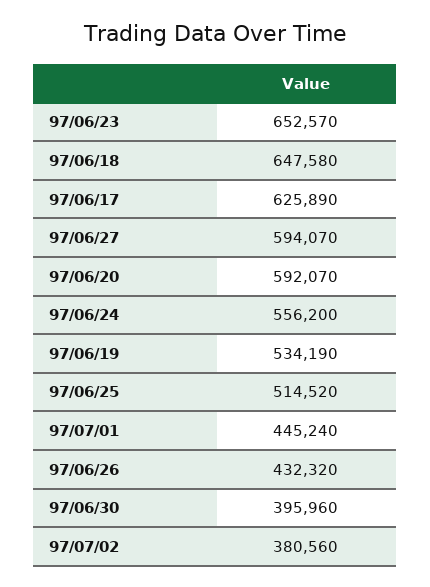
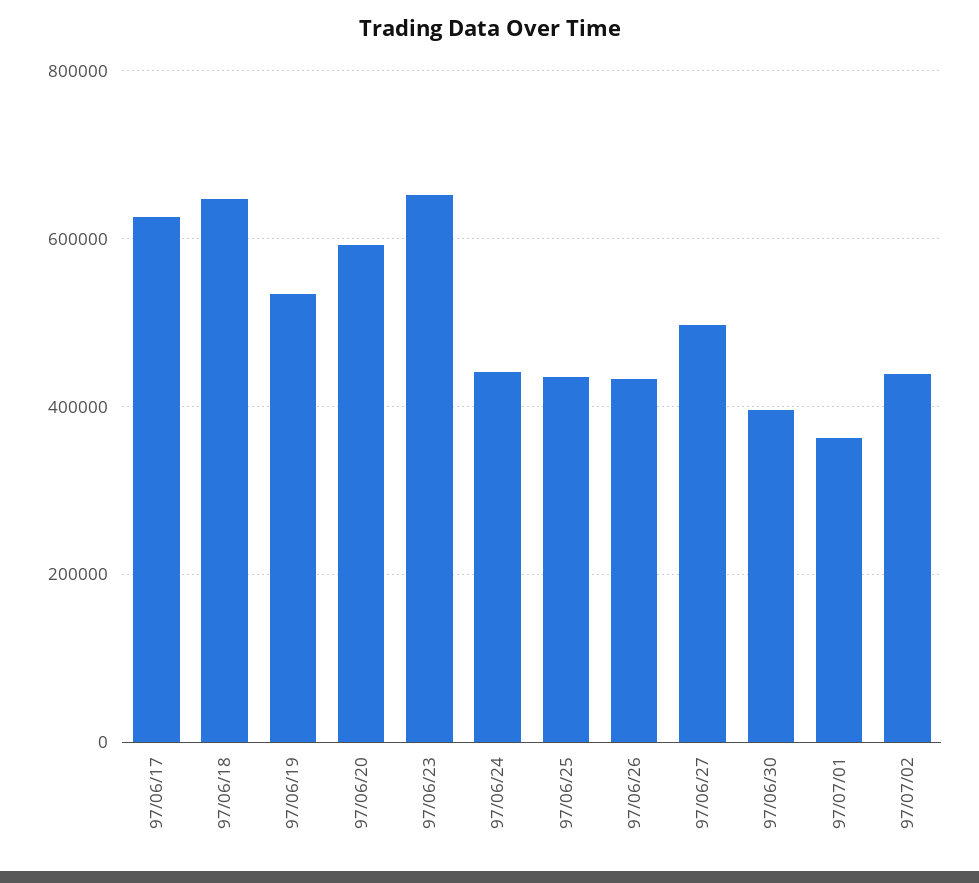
97/06/27: 594070 -> 500000
97/06/24: 556200 -> 440000
97/06/25: 514520 -> 440000
97/07/01: 445240 -> 360000
97/07/02: 380560 -> 440000

